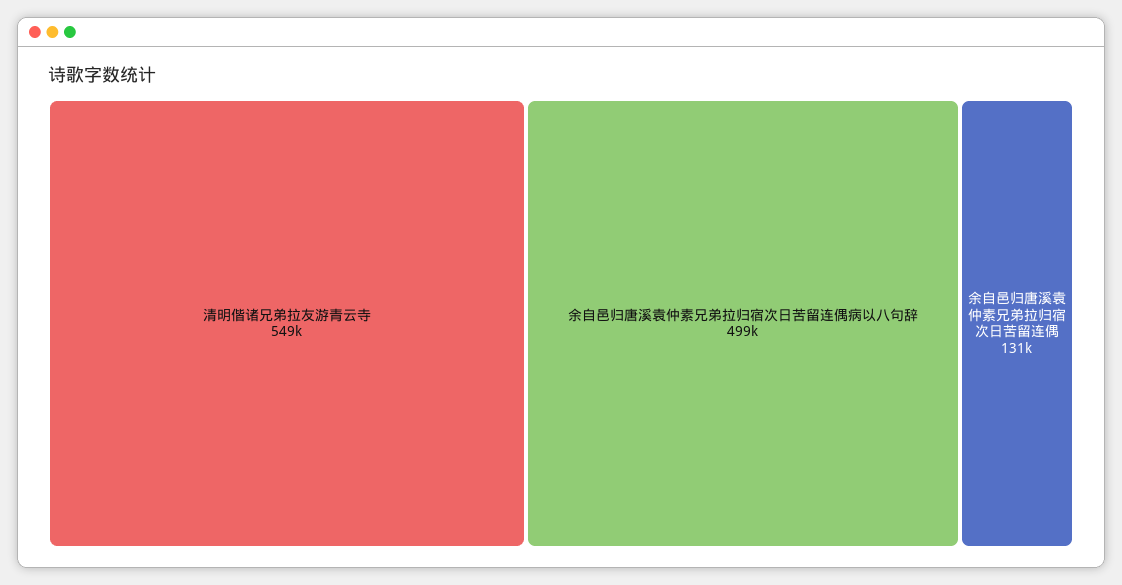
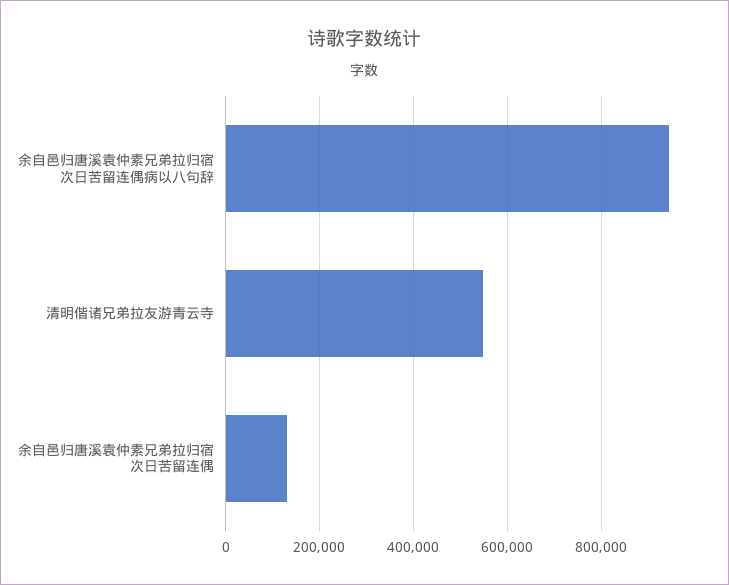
余自邑归唐溪袁仲素兄弟拉归宿次日苦留连偶病以八句辞: 499000 -> 940000

